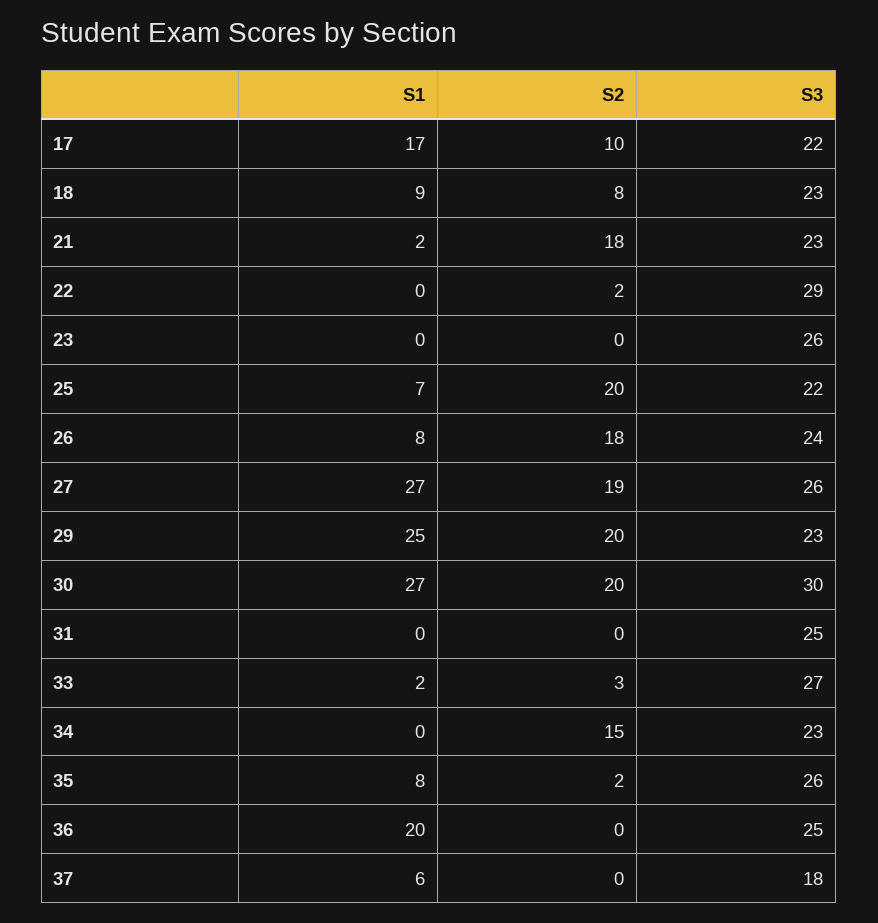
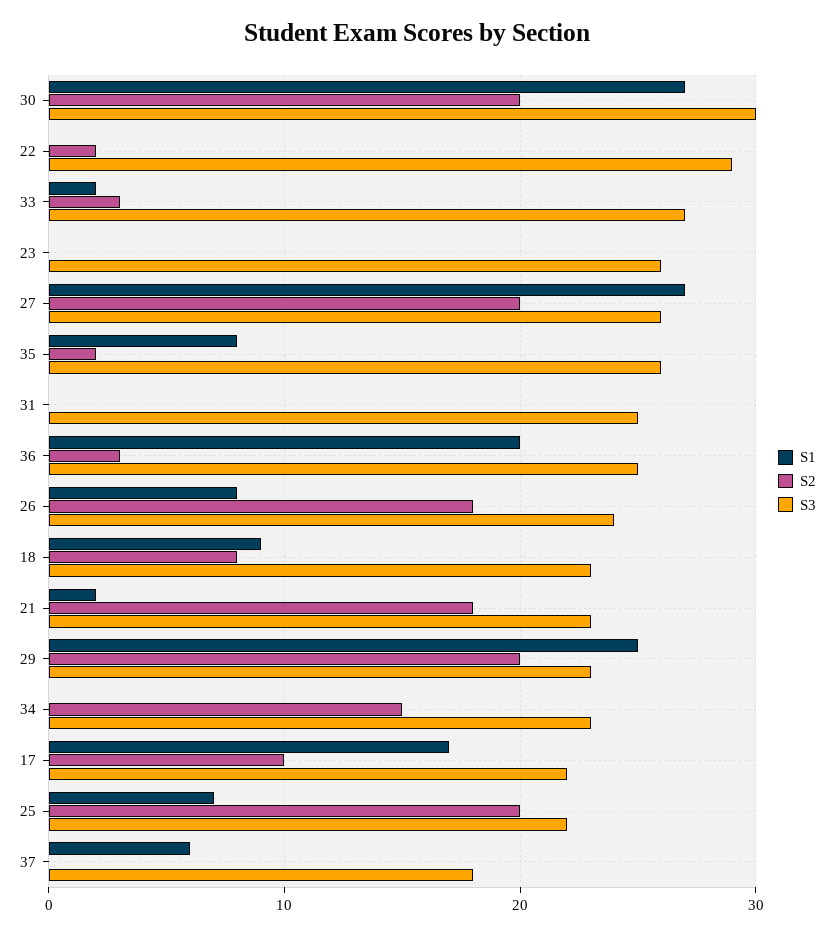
S2, 27: 19 -> 20
S2, 36: 0 -> 3

